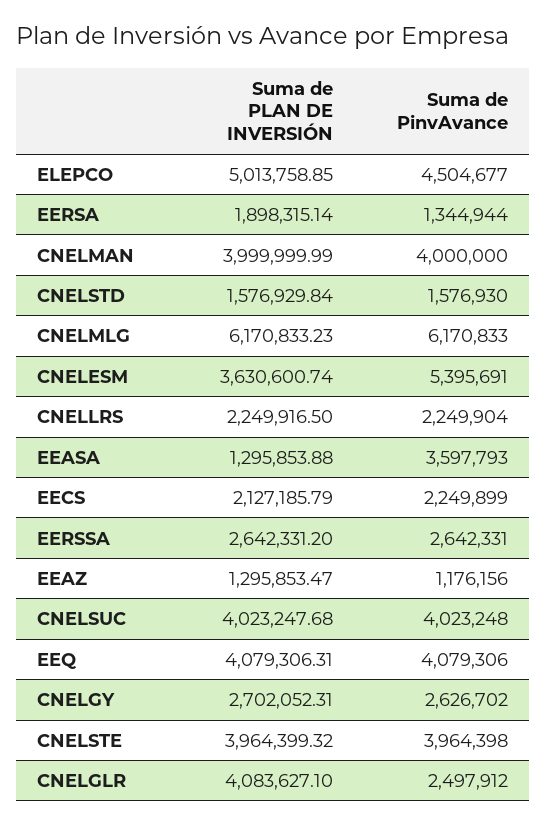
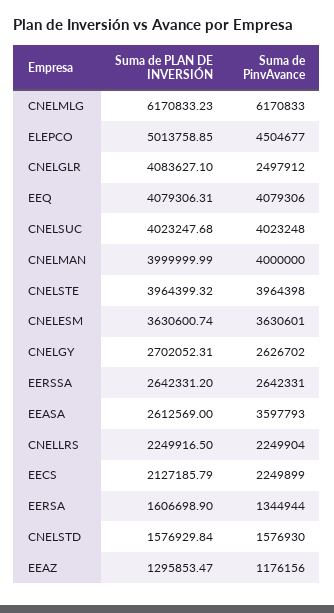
Suma de PLAN DE INVERSIÓN, EERSA: 1898315.14 -> 1606698.9
Suma de PinvAvance, CNELESM: 5395691 -> 3630601
Suma de PLAN DE INVERSIÓN, EEASA: 1295853.88 -> 2612569

